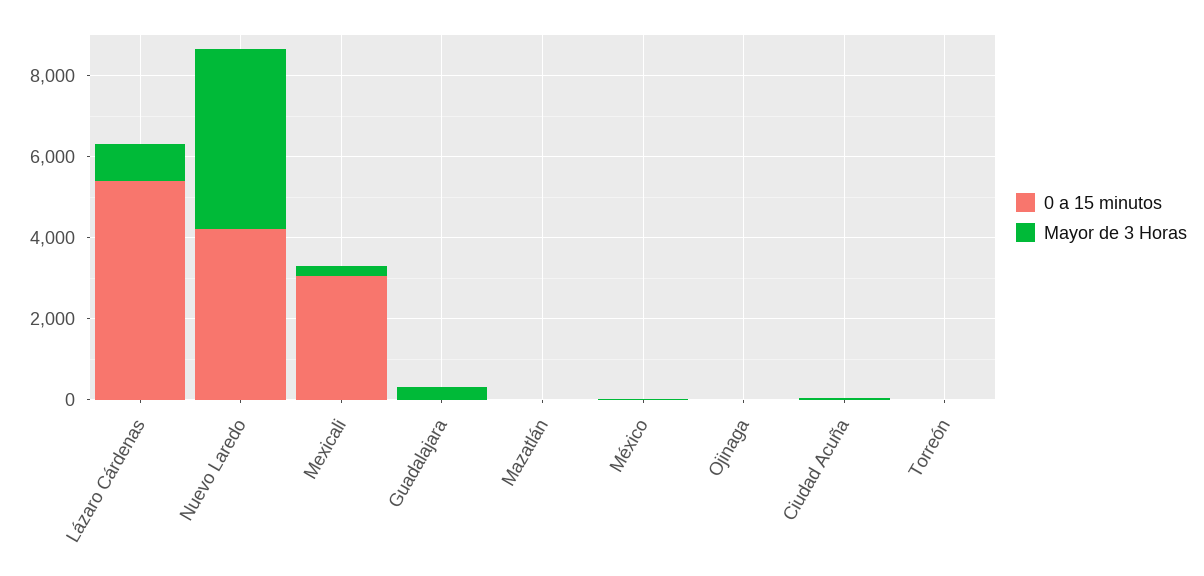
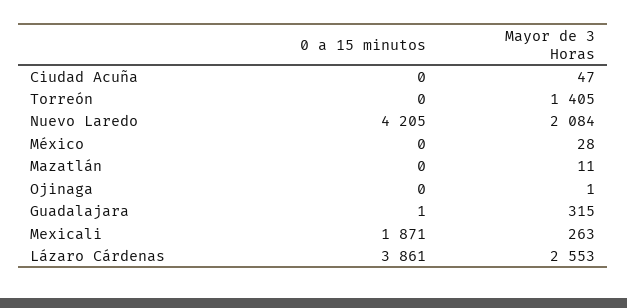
0 a 15 minutos, Lázaro Cárdenas: 5500 -> 3861
Mayor de 3 Horas, Lázaro Cárdenas: 1000 -> 2553
Mayor de 3 Horas, Nuevo Laredo: 4500 -> 2084
0 a 15 minutos, Mexicali: 3000 -> 1871
Mayor de 3 Horas, Torreón: 0 -> 1405

